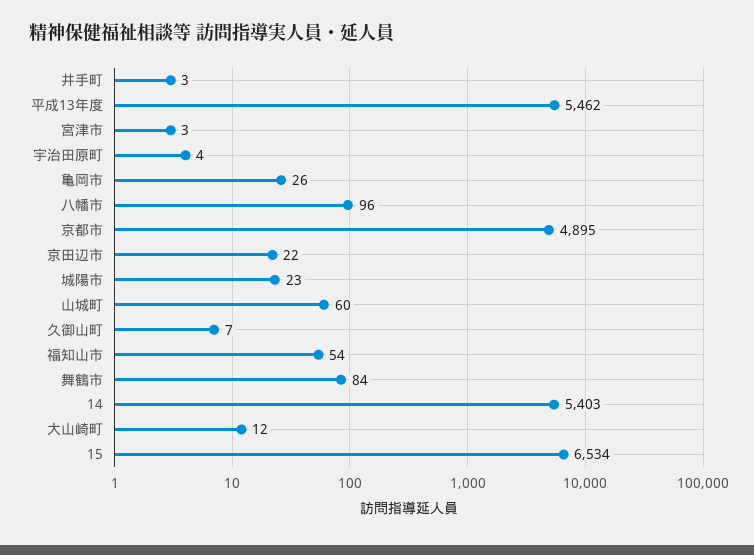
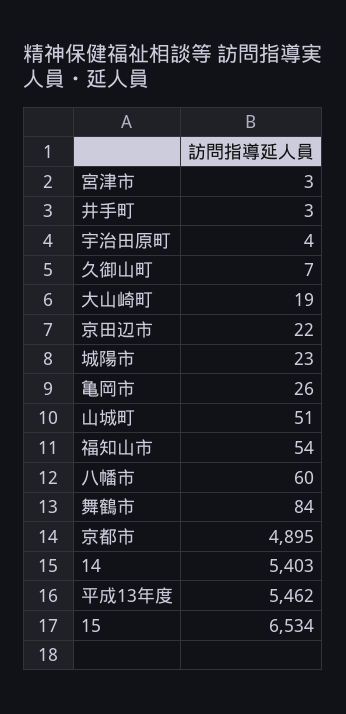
八幡市: 96 -> 60
山城町: 60 -> 51
大山崎町: 12 -> 19

